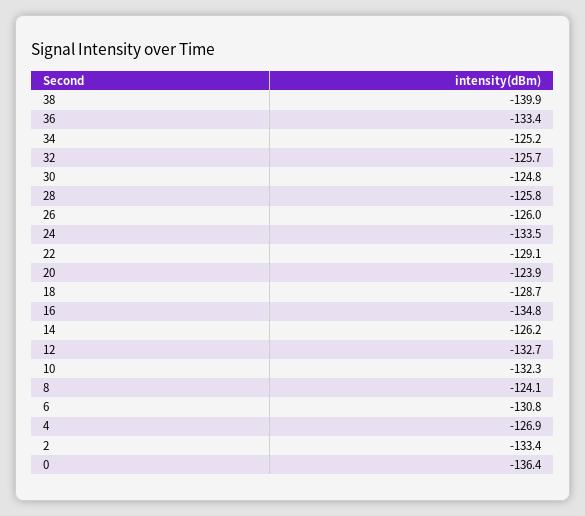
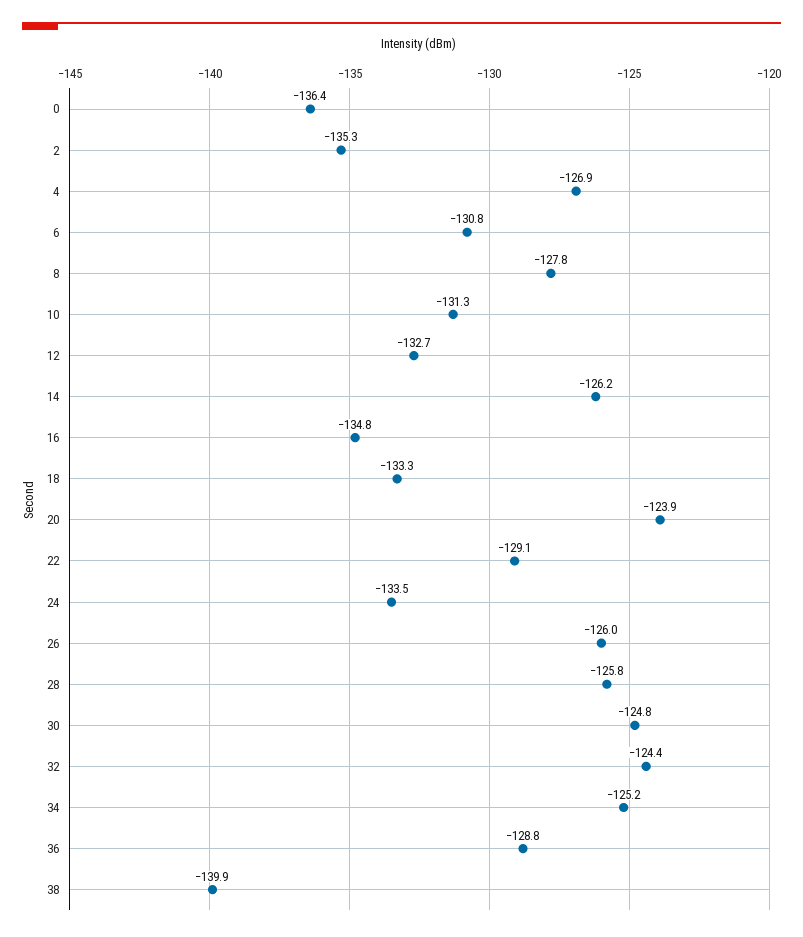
36: -133.4 -> -128.8
32: -125.7 -> -124.4
18: -128.7 -> -133.3
10: -132.3 -> -131.3
8: -124.1 -> -127.8
2: -133.4 -> -135.3

